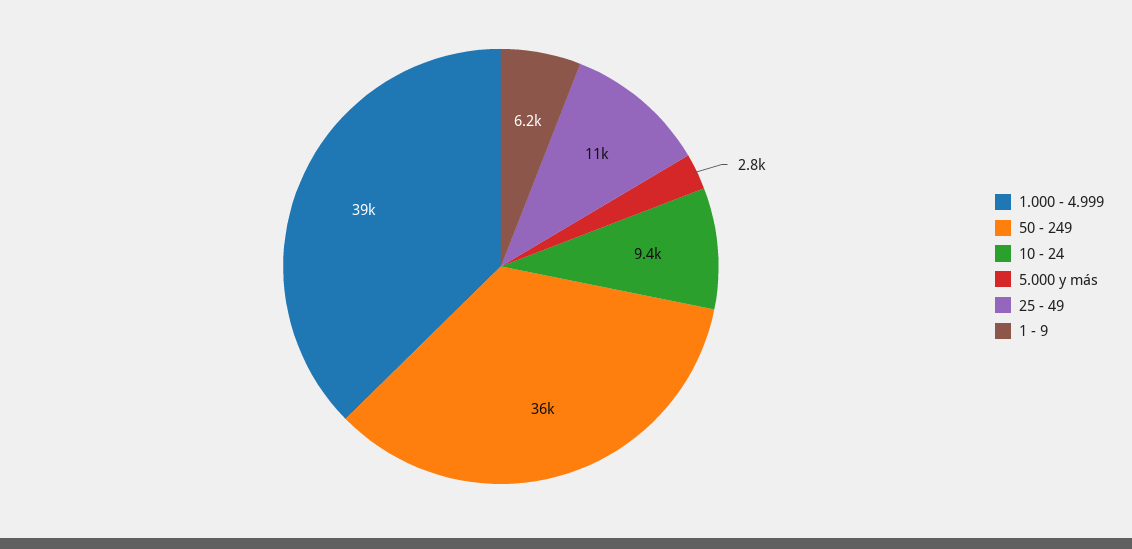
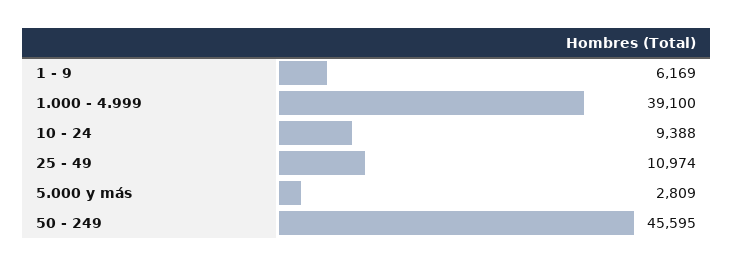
50 - 249: 36000 -> 45595

